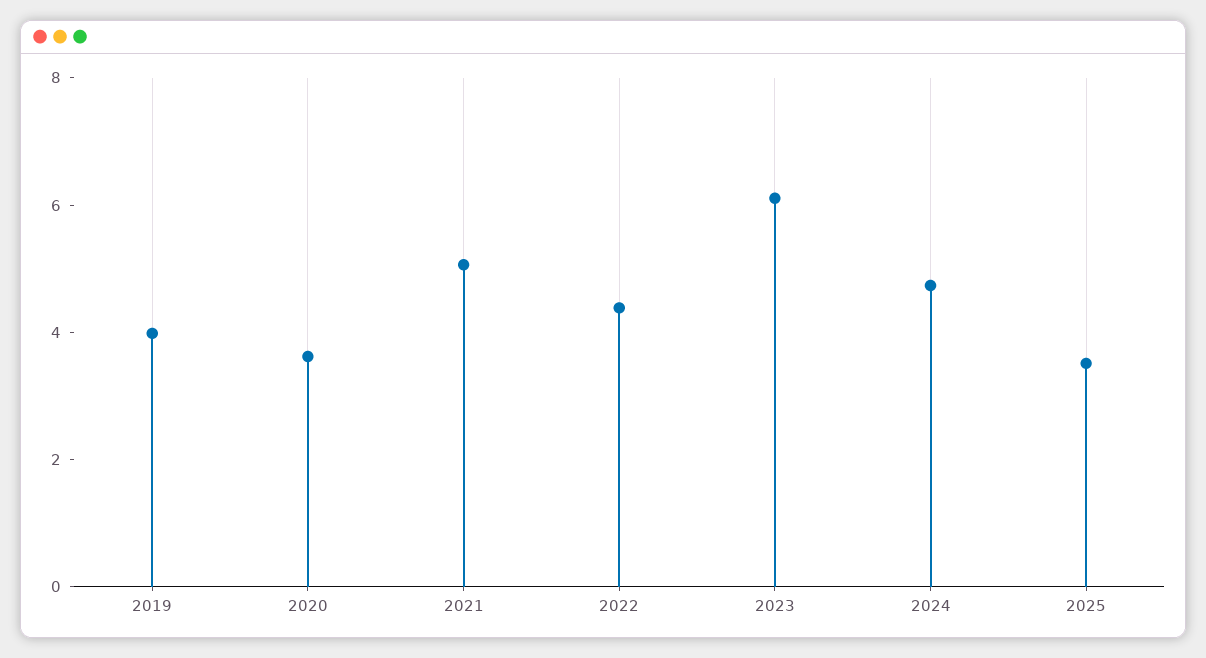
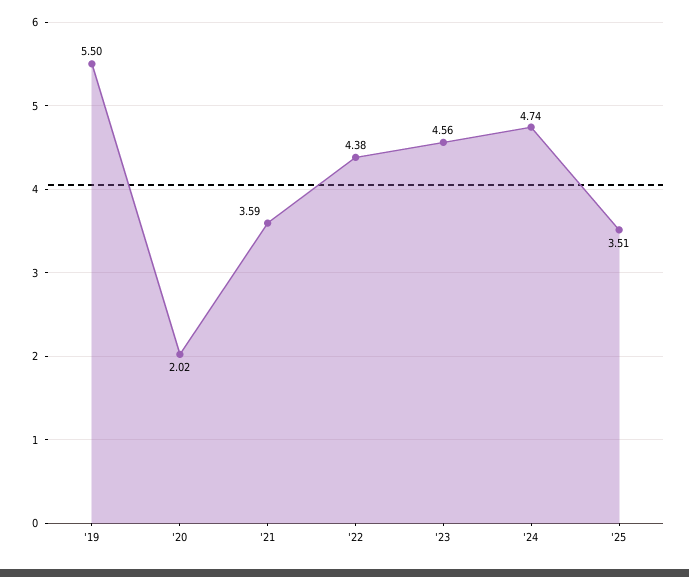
2019: 4 -> 5.5
2020: 3.5 -> 2.02
2021: 5 -> 3.59
2023: 6 -> 4.56

